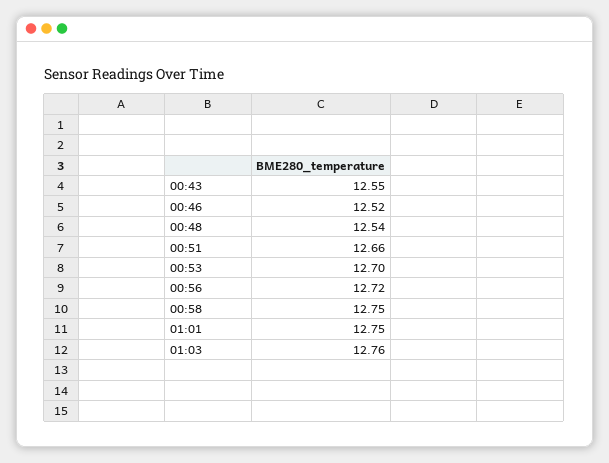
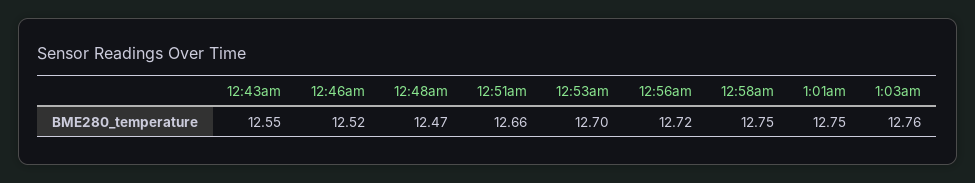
00:48: 12.54 -> 12.47

